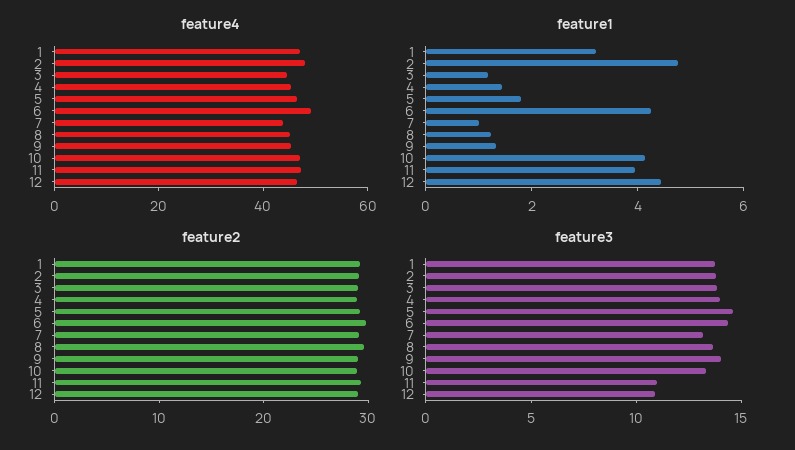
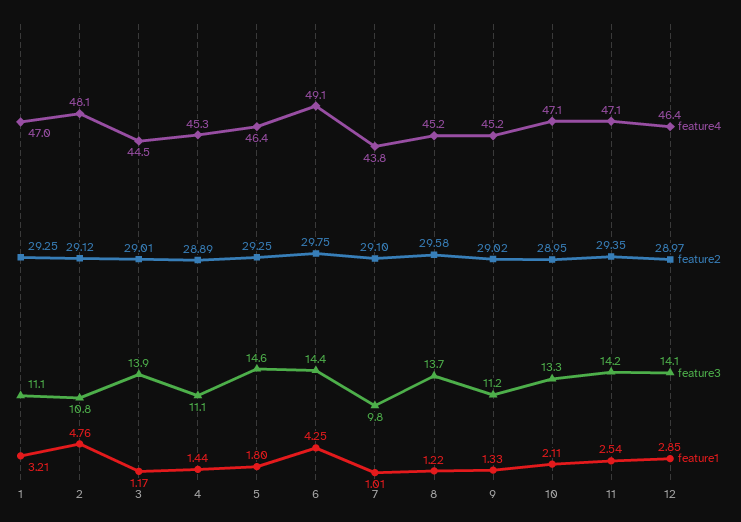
feature1, 10: 4 -> 2.11
feature1, 11: 4 -> 2.54
feature1, 12: 4.5 -> 2.85
feature3, 1: 14 -> 11.1
feature3, 2: 14 -> 10.8
feature3, 4: 14 -> 11.1
feature3, 7: 13 -> 9.8
feature3, 9: 14 -> 11.2
feature3, 11: 11 -> 14.2
feature3, 12: 11 -> 14.1

